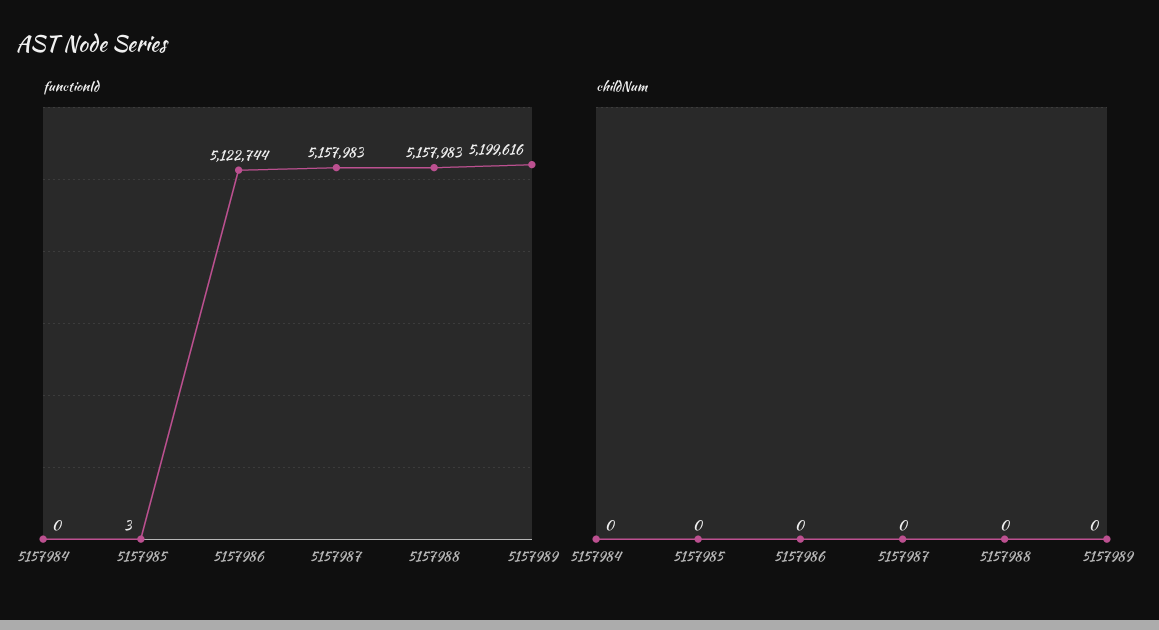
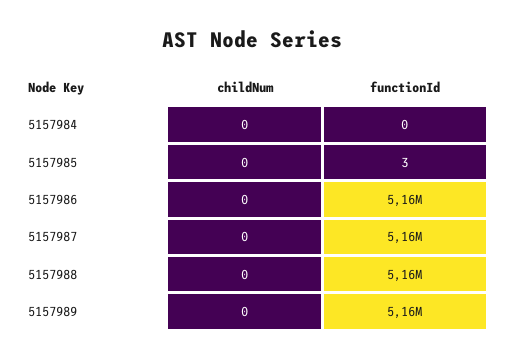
functionId, 5157986: 5122744 -> 5160000
functionId, 5157989: 5199616 -> 5160000

